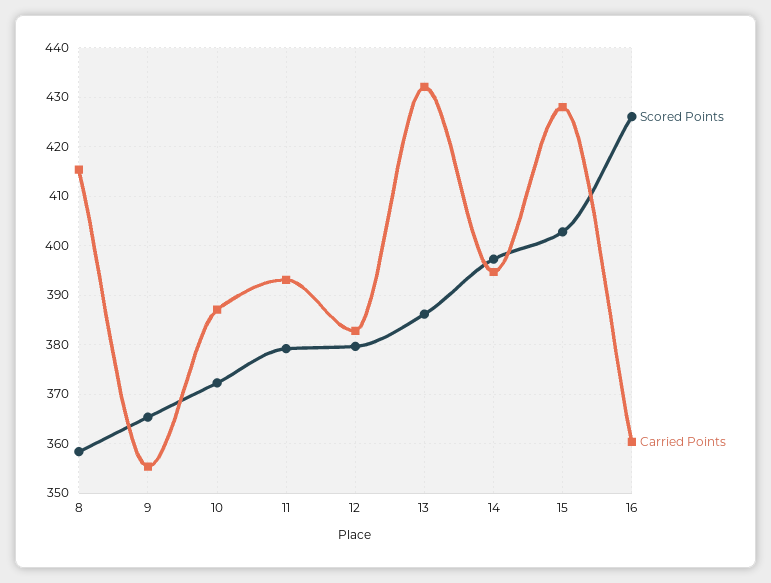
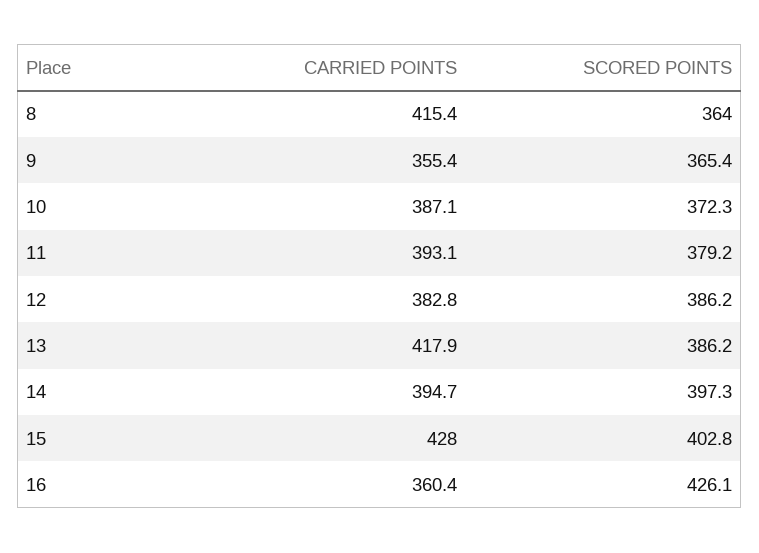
Scored Points, 8: 358 -> 364
Scored Points, 12: 380 -> 386.2
Carried Points, 13: 432 -> 417.9

